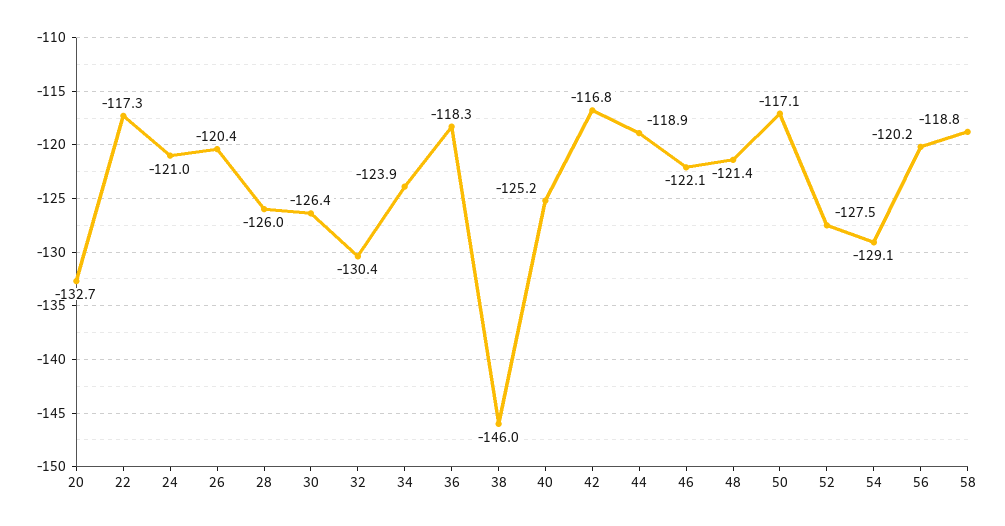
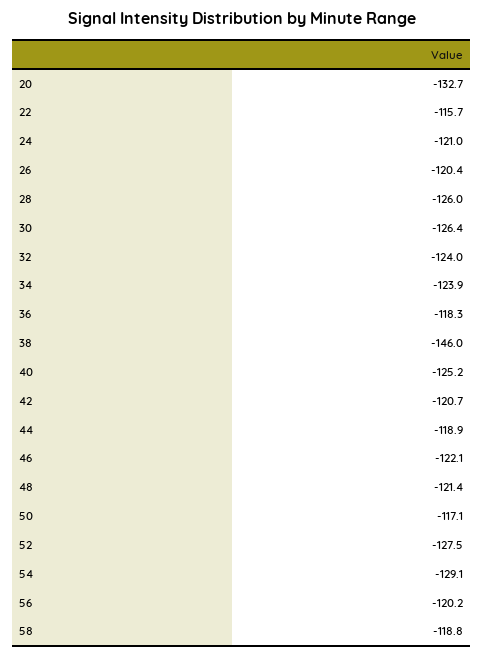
22: -117.3 -> -115.7
32: -130.4 -> -124
42: -116.8 -> -120.7

